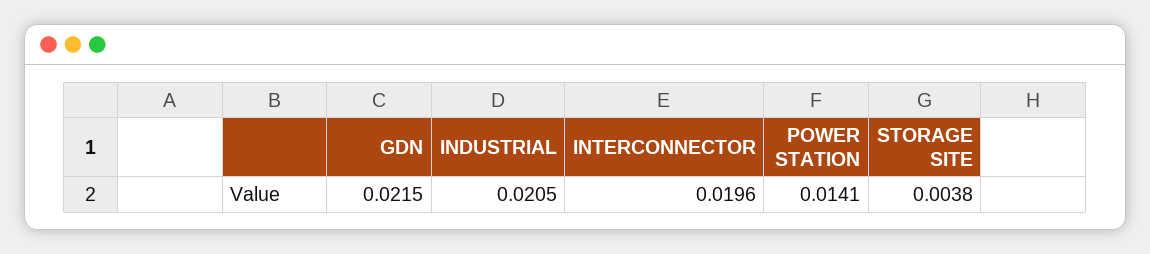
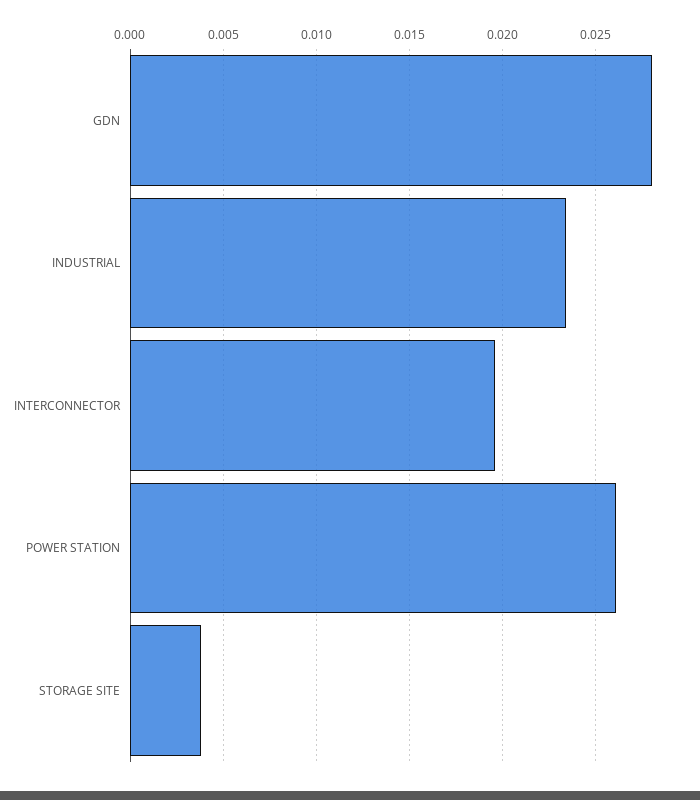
GDN: 0.0215 -> 0.028
INDUSTRIAL: 0.0205 -> 0.0235
POWER STATION: 0.0141 -> 0.026

